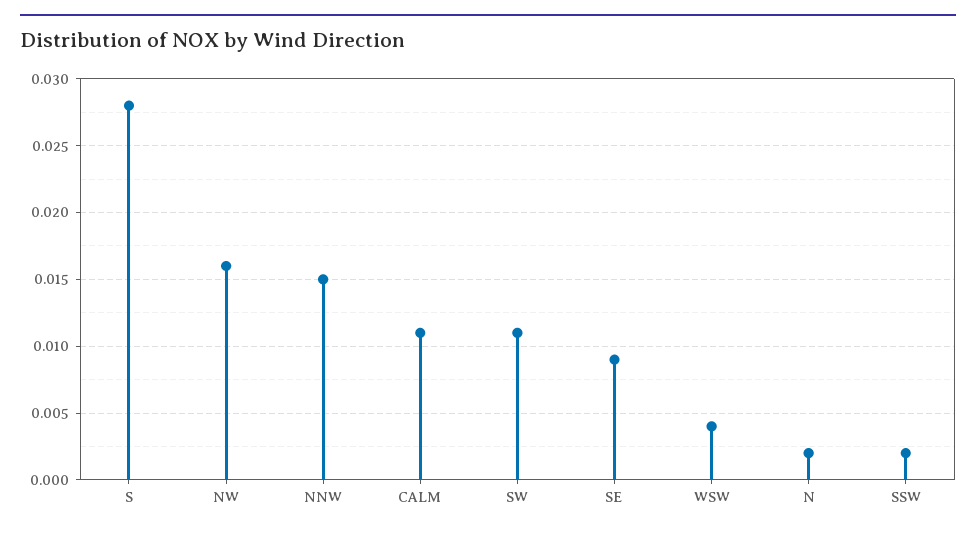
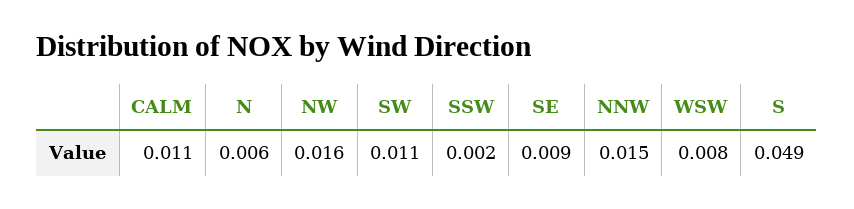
S: 0.028 -> 0.049
WSW: 0.004 -> 0.008
N: 0.002 -> 0.006

